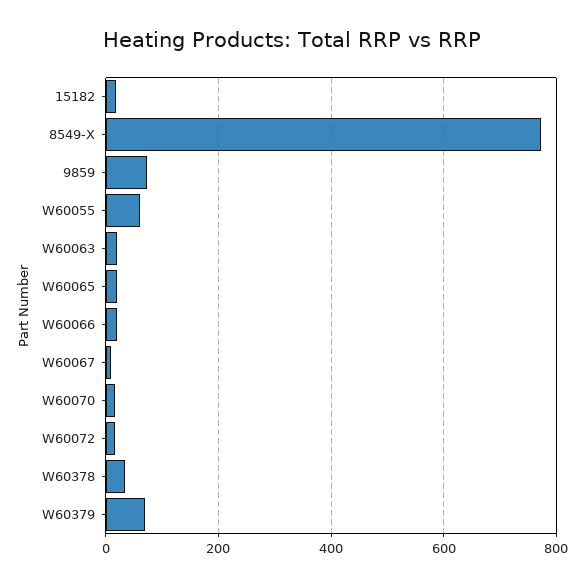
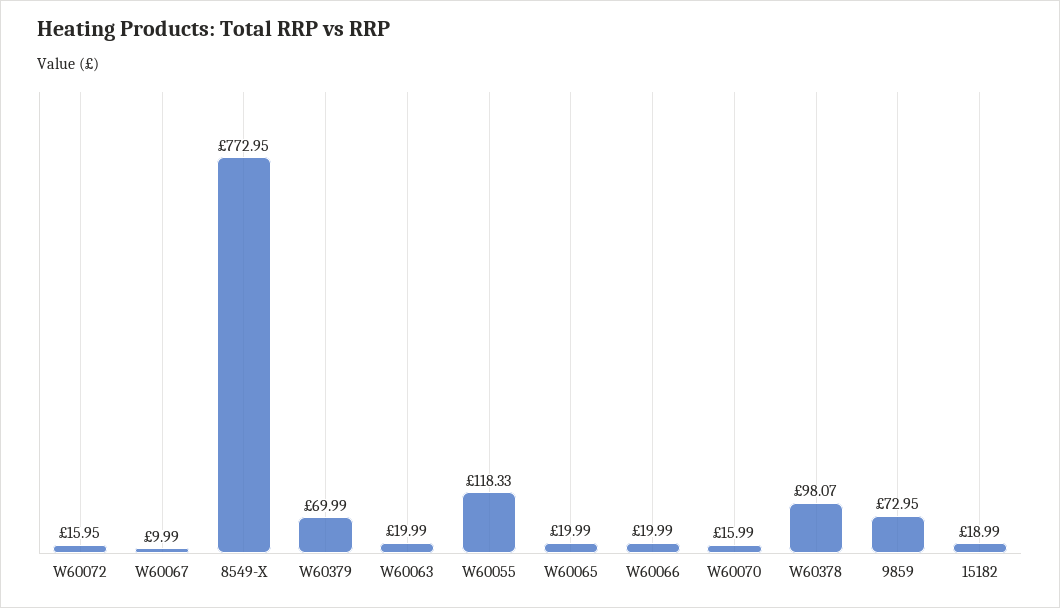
W60055: 60 -> 118.33
W60378: 40 -> 98.07

